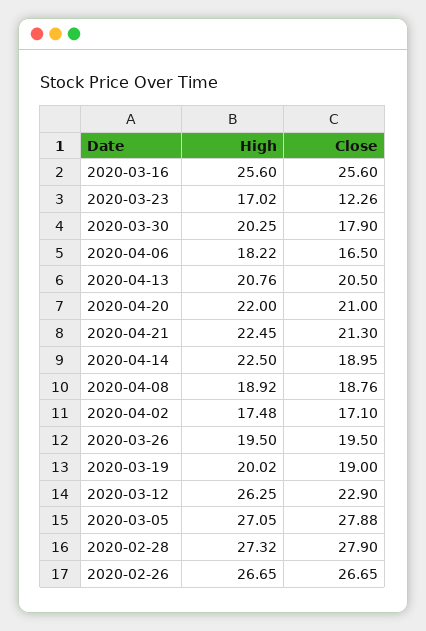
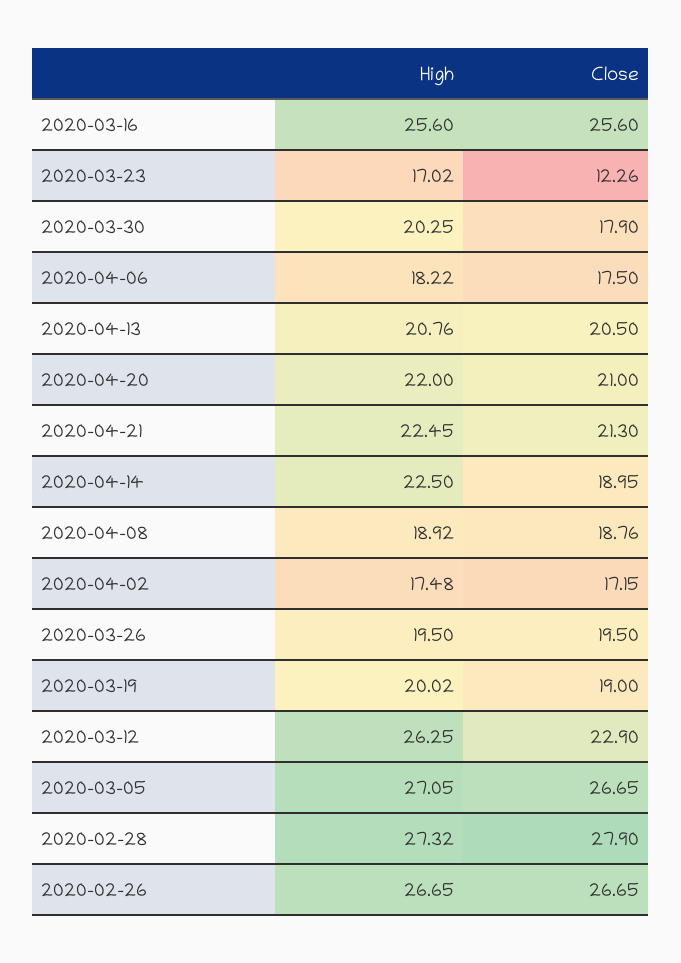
Close, 2020-04-06: 16.5 -> 17.5
Close, 2020-04-02: 17.1 -> 17.15
Close, 2020-03-05: 27.88 -> 26.65

